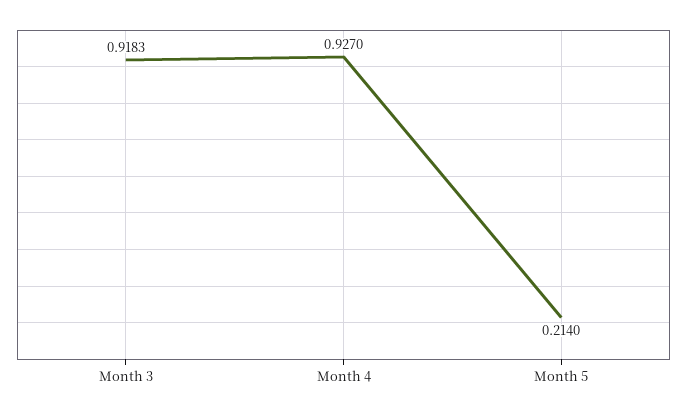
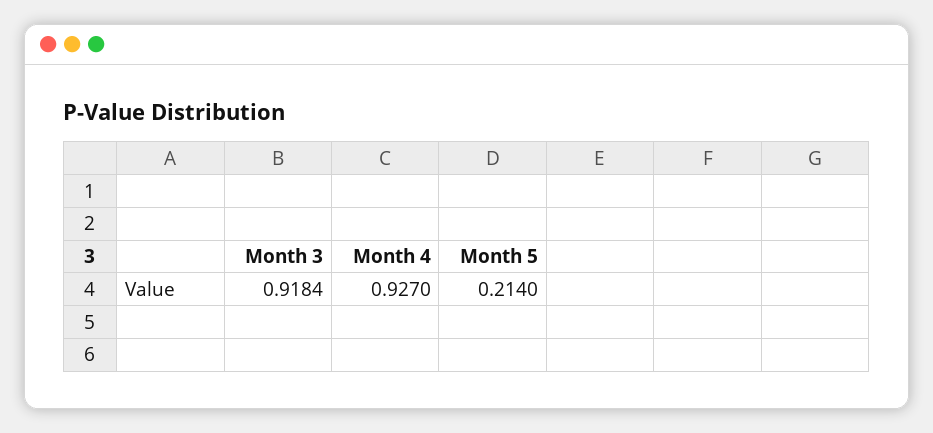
Month 3: 0.9183 -> 0.9184

